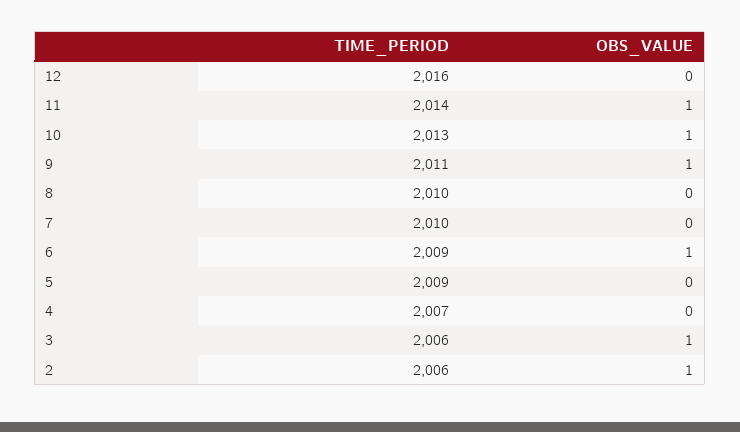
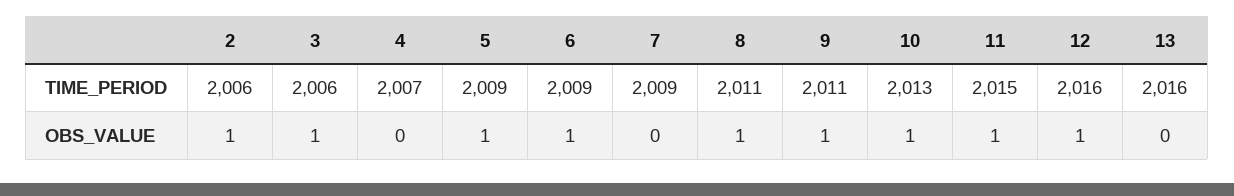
OBS_VALUE, 12: 0 -> 1
TIME_PERIOD, 11: 2014 -> 2015
TIME_PERIOD, 8: 2010 -> 2011
OBS_VALUE, 8: 0 -> 1
TIME_PERIOD, 7: 2010 -> 2009
OBS_VALUE, 5: 0 -> 1
TIME_PERIOD, 13: none -> 2016
OBS_VALUE, 13: none -> 0

